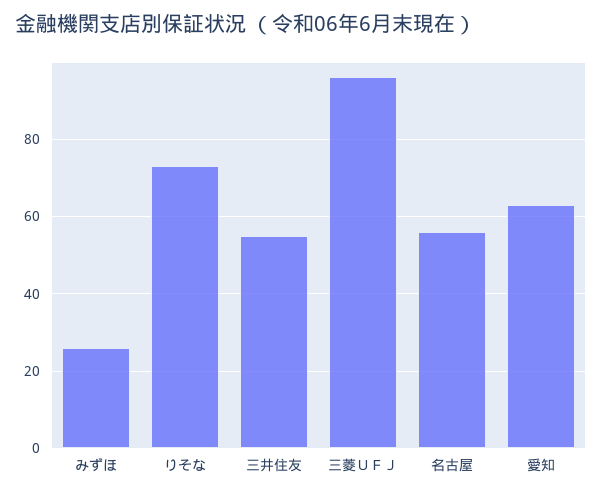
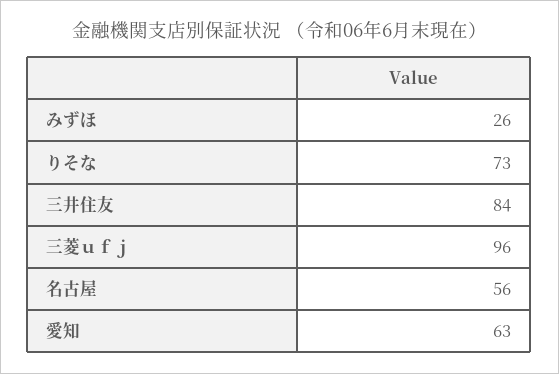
三井住友: 55 -> 84

